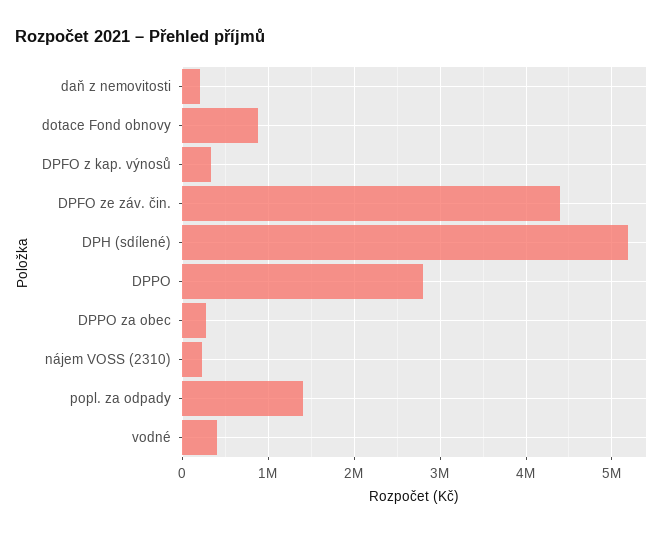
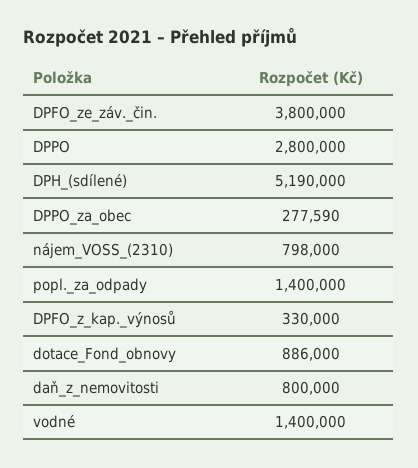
daň z nemovitosti: 200000 -> 800000
DPFO ze záv. čin.: 4400000 -> 3800000
nájem VOSS (2310): 200000 -> 798000
vodné: 400000 -> 1400000

